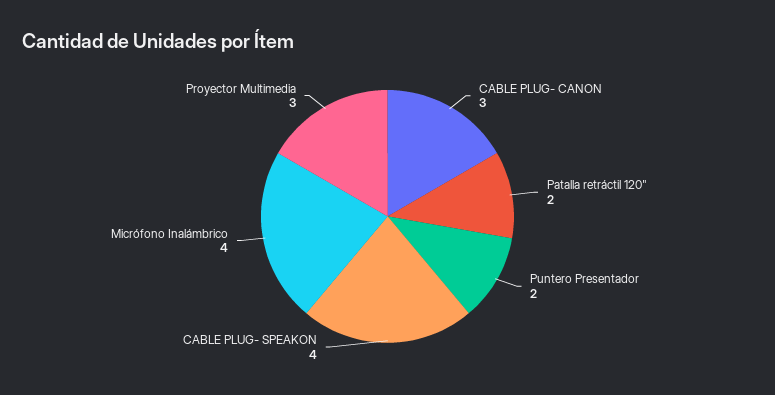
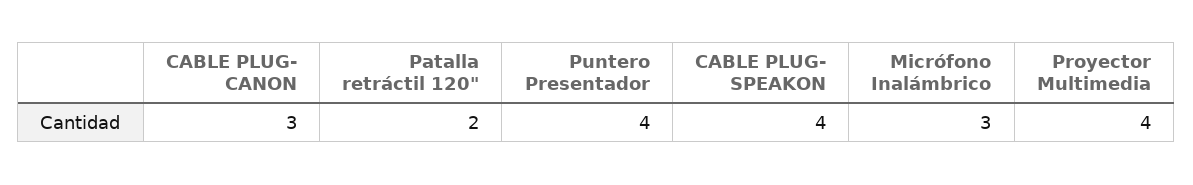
Puntero Presentador: 2 -> 4
Micrófono Inalámbrico: 4 -> 3
Proyector Multimedia: 3 -> 4

